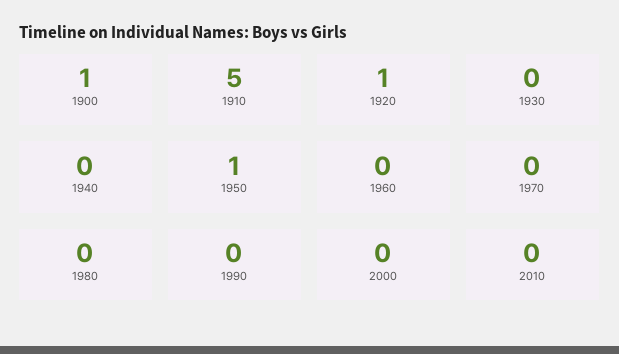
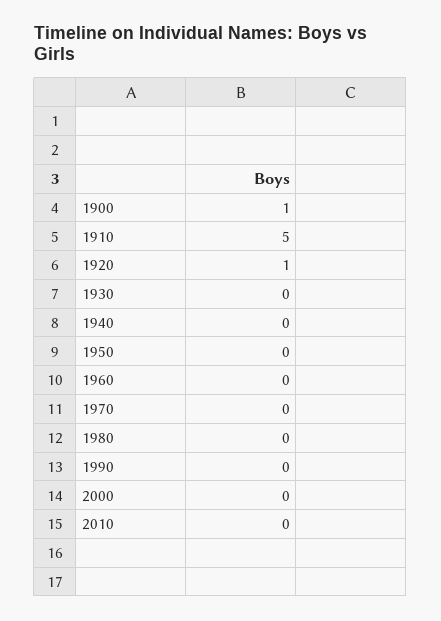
1950: 1 -> 0

